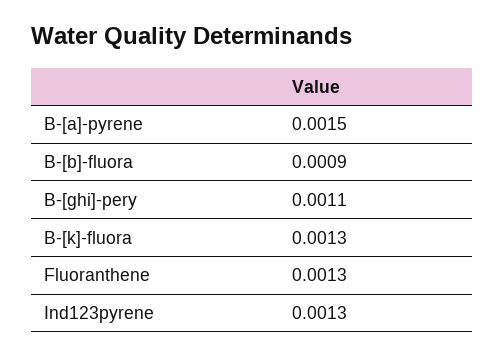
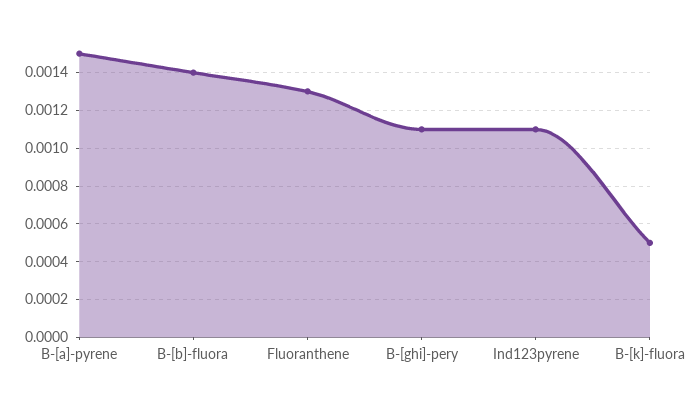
B-[b]-fluora: 0.0009 -> 0.0014
B-[k]-fluora: 0.0013 -> 0.0005
Ind123pyrene: 0.0013 -> 0.0011

